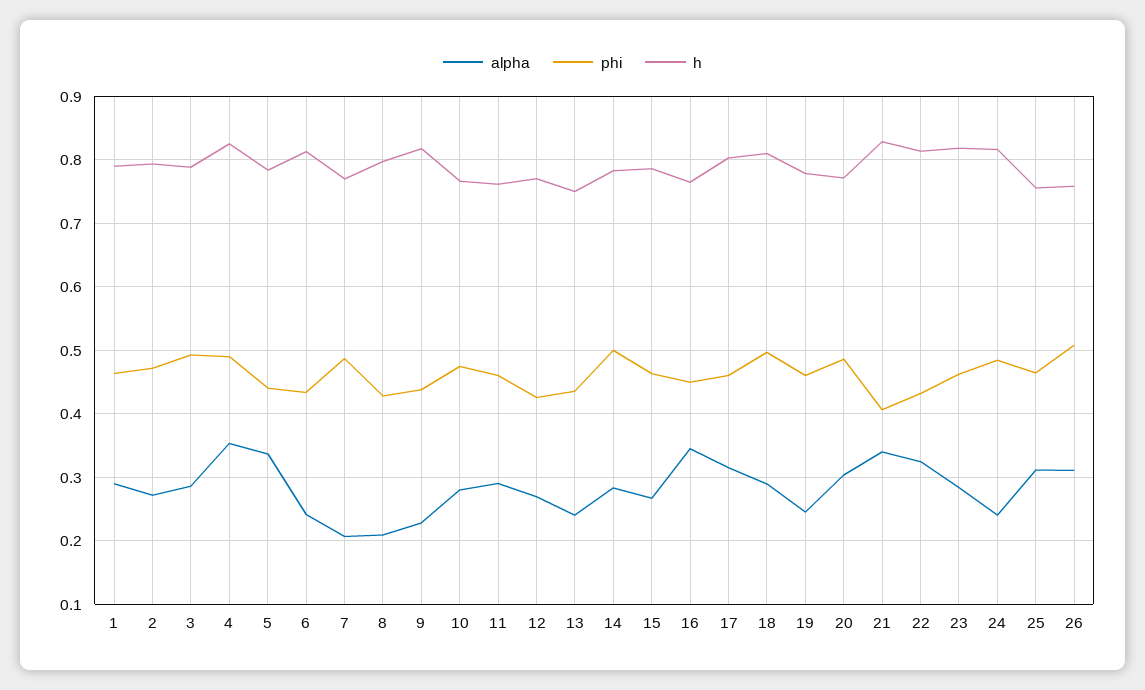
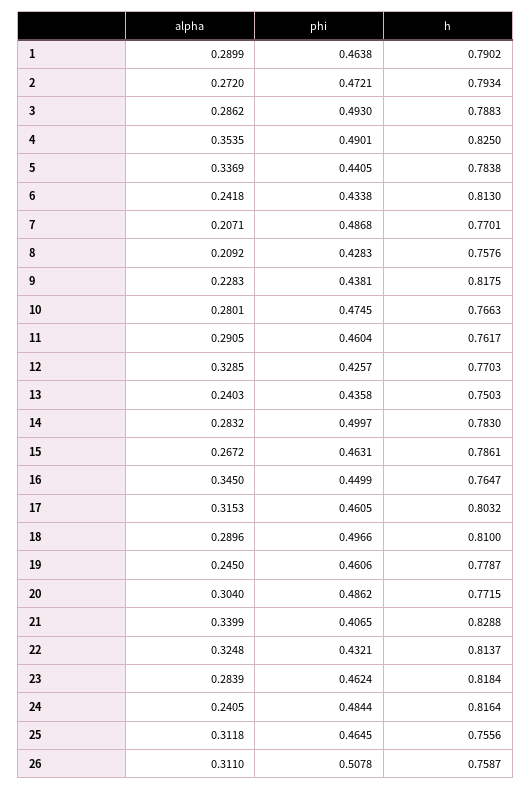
h, 8: 0.8 -> 0.7576
alpha, 12: 0.27 -> 0.3285

